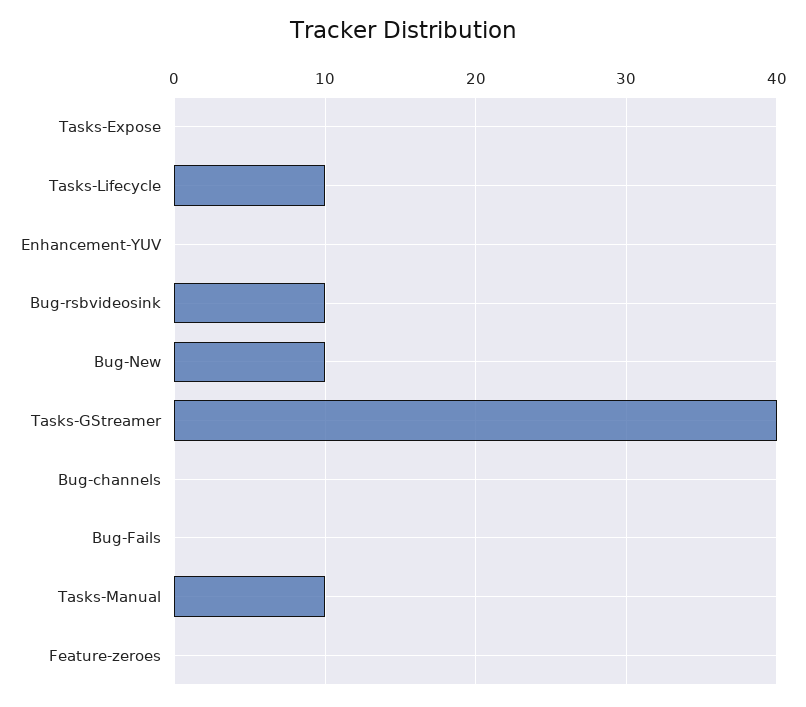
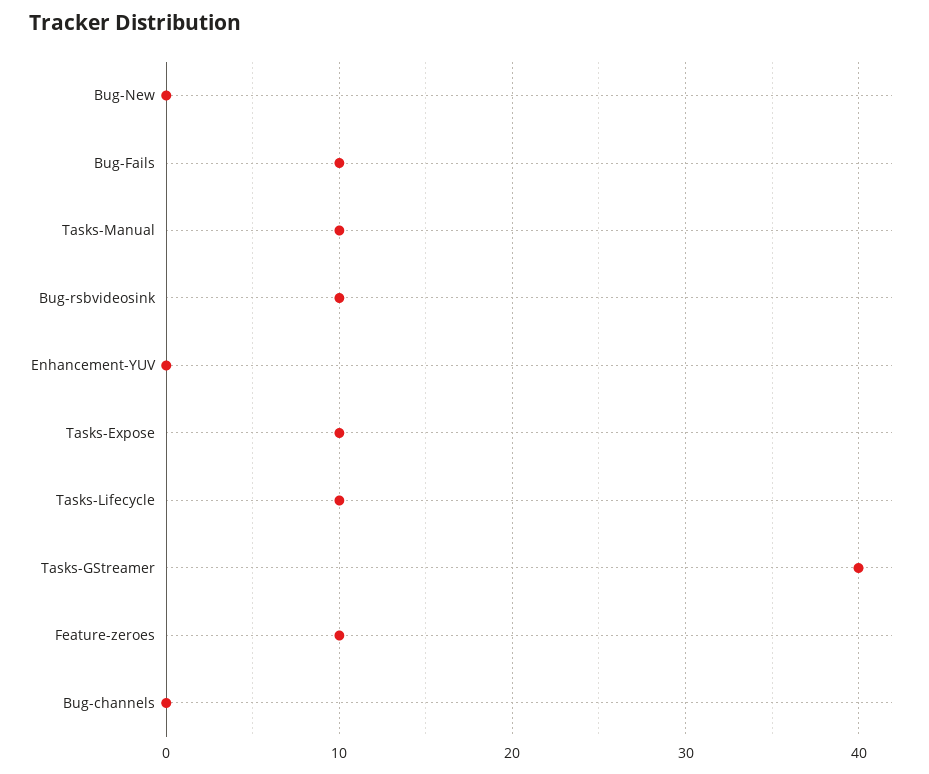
Tasks-Expose: 0 -> 10
Bug-New: 10 -> 0
Bug-Fails: 0 -> 10
Feature-zeroes: 0 -> 10

